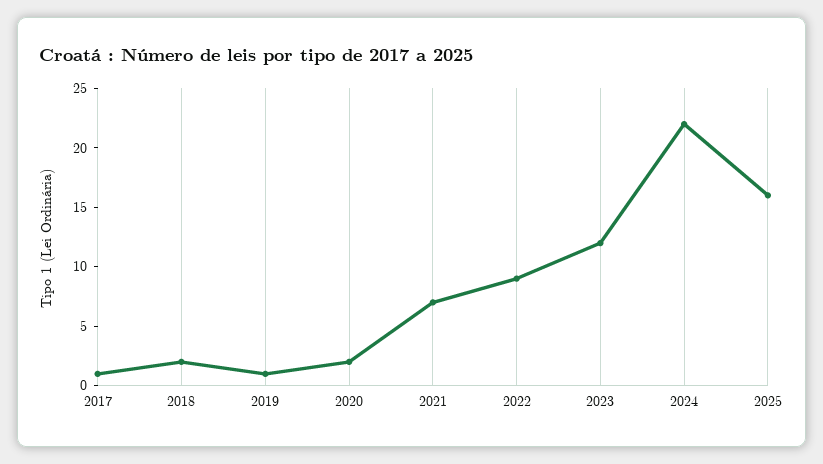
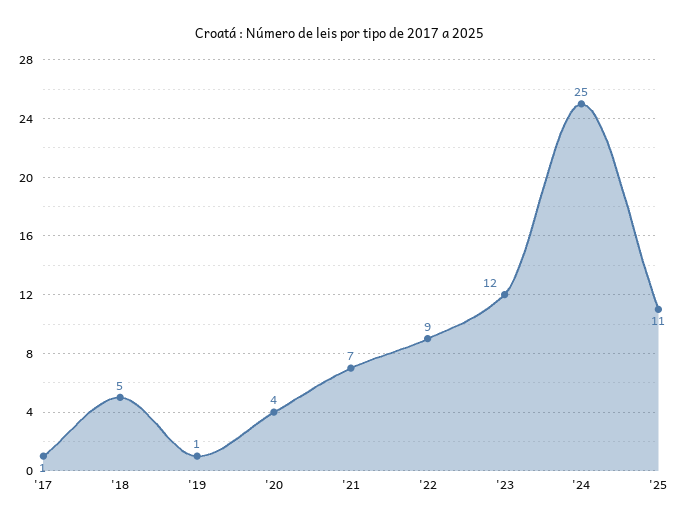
2018: 2 -> 5
2020: 2 -> 4
2024: 22 -> 25
2025: 16 -> 11

